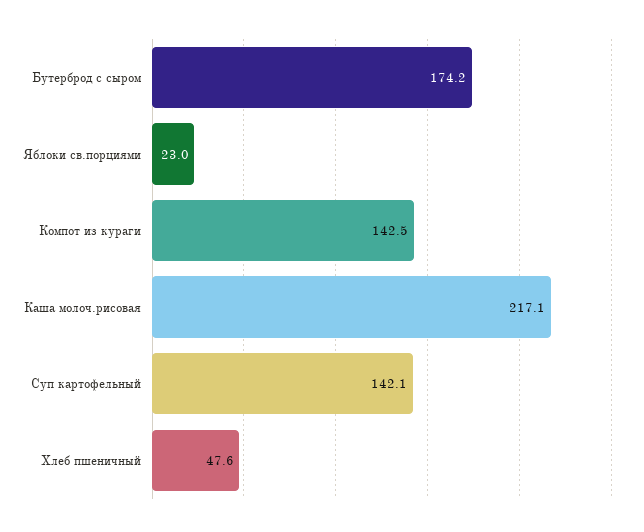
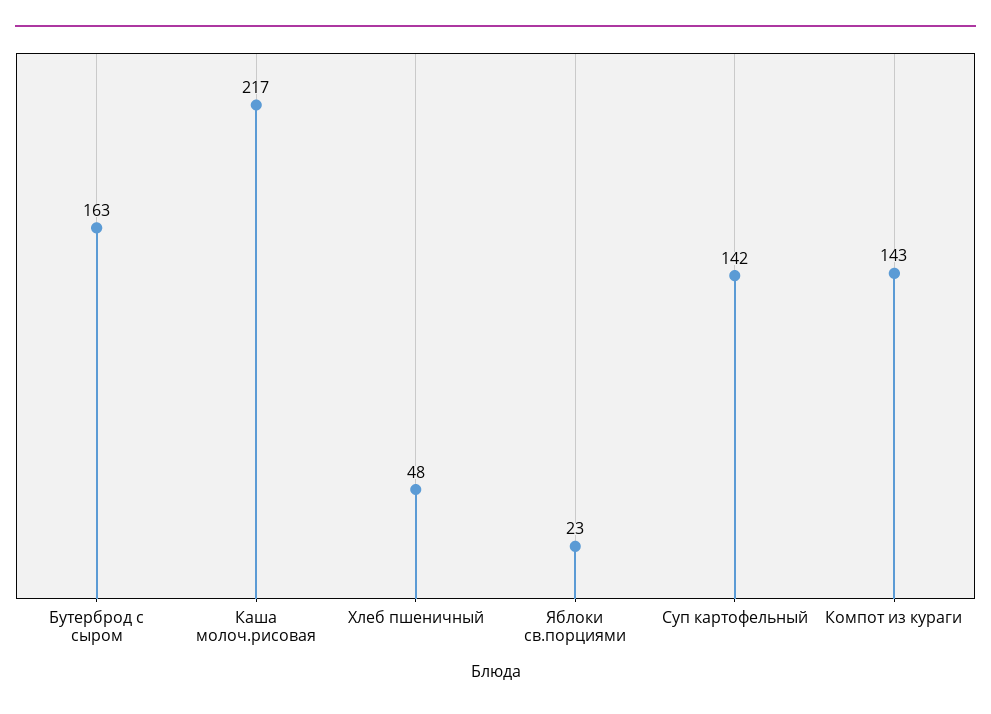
Бутерброд с сыром: 174.2 -> 163

